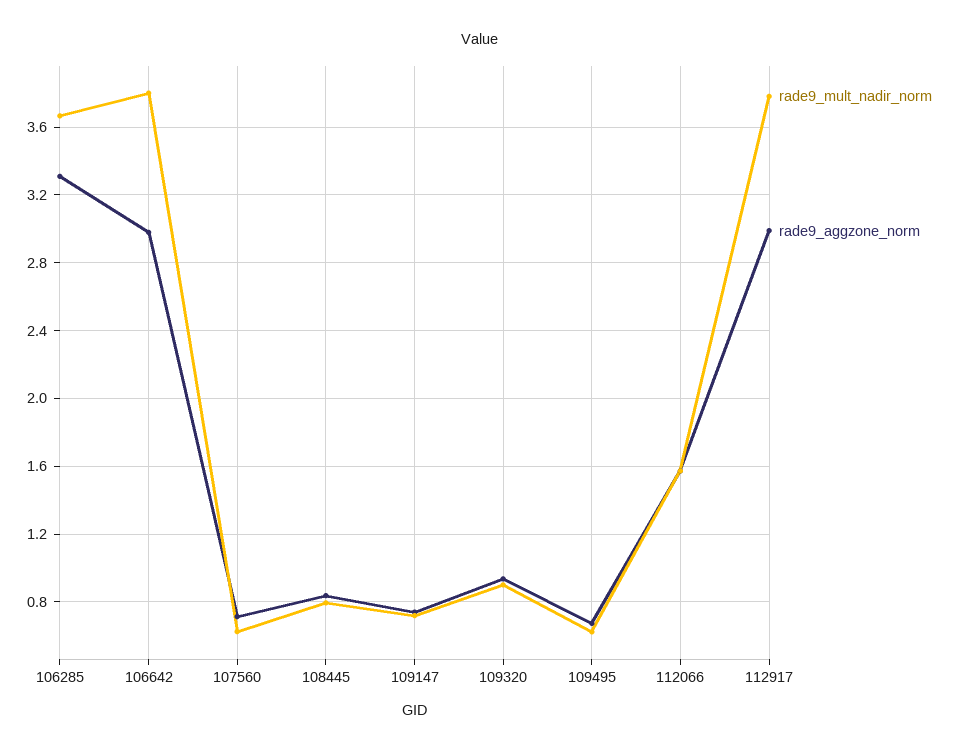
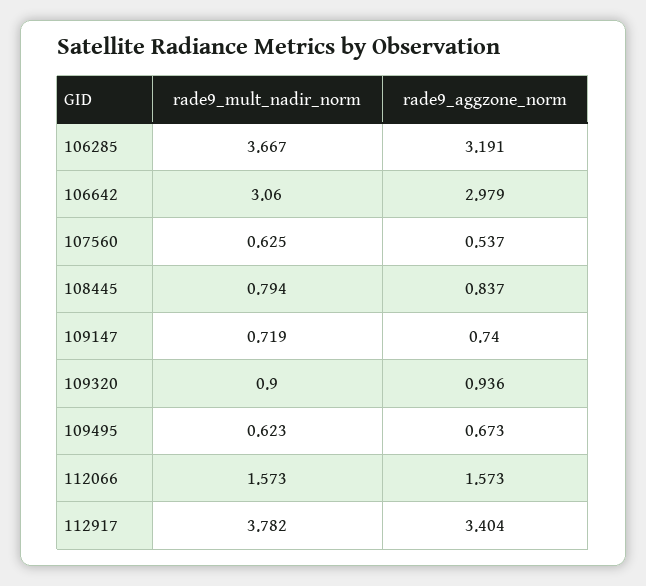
rade9_aggzone_norm, 106285: 3.3 -> 3.191
rade9_mult_nadir_norm, 106642: 3.8 -> 3.06
rade9_aggzone_norm, 107560: 0.7 -> 0.537
rade9_aggzone_norm, 112917: 3 -> 3.404

